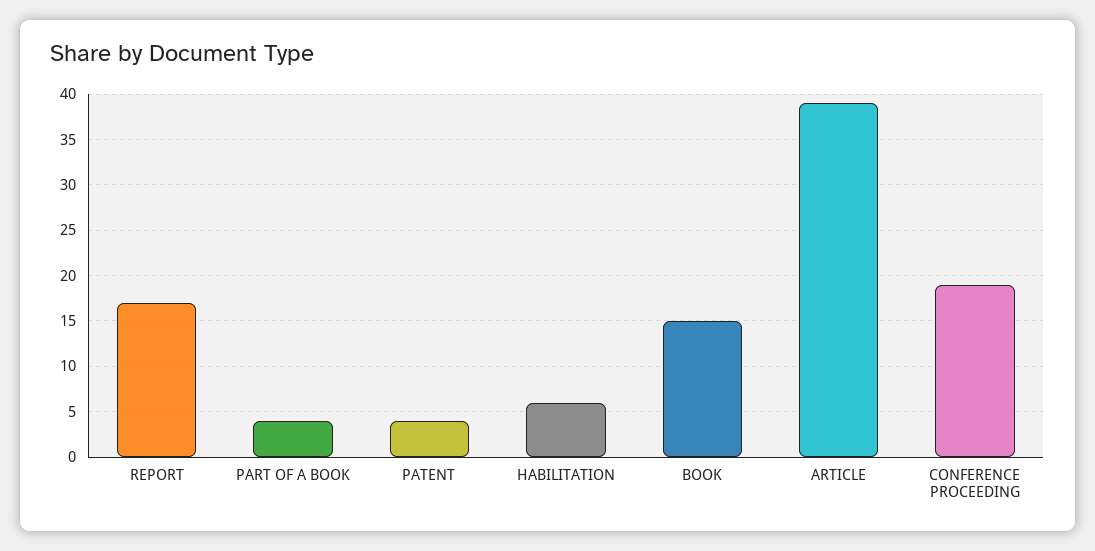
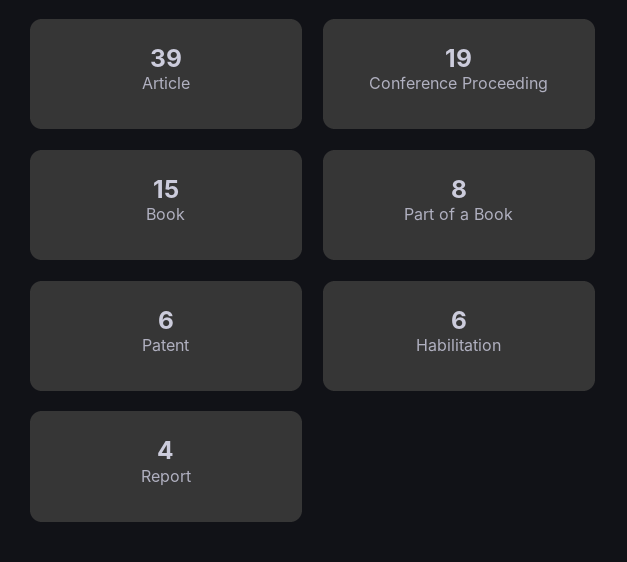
REPORT: 17 -> 4
PART OF A BOOK: 4 -> 8
PATENT: 4 -> 6

